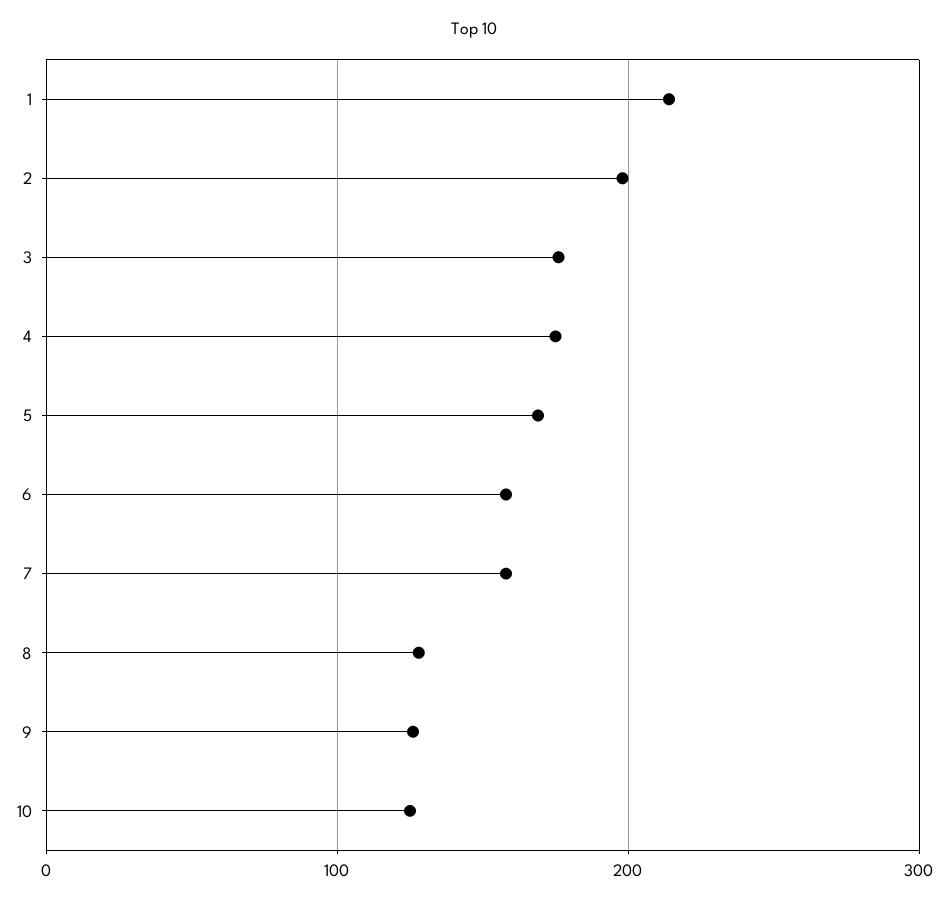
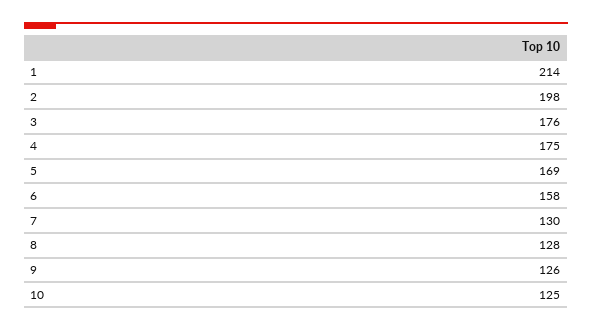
7: 160 -> 130

